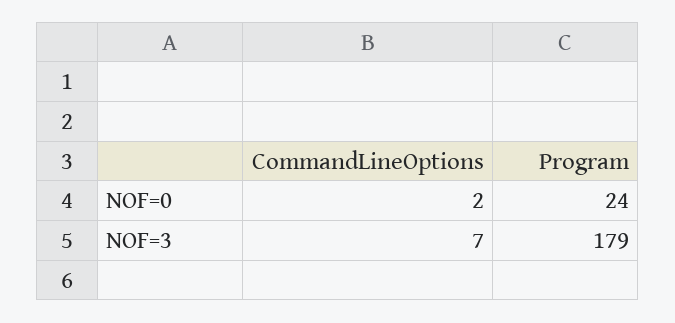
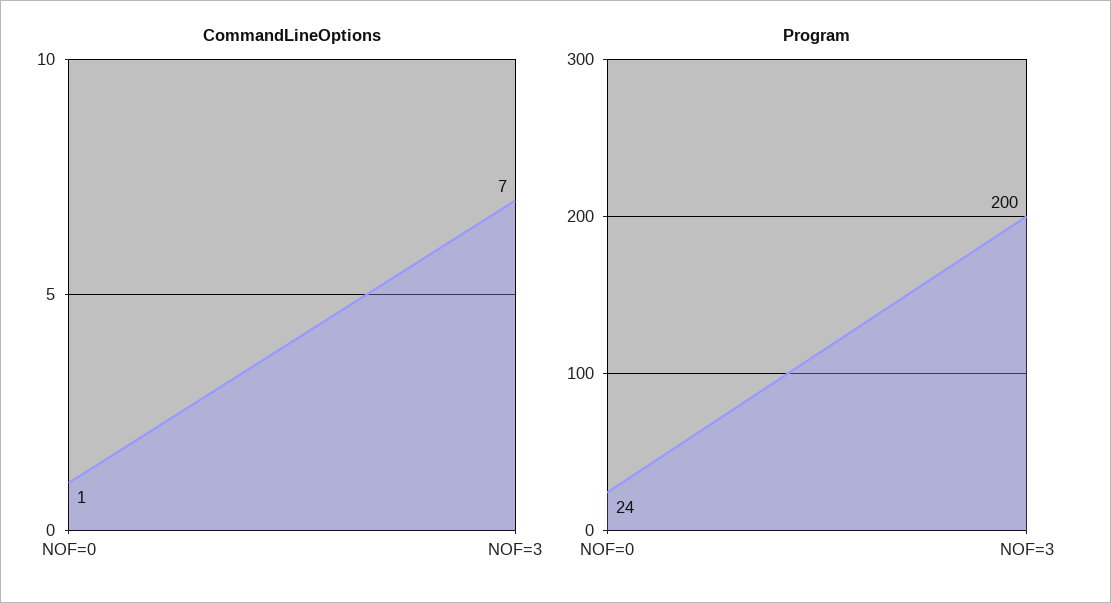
CommandLineOptions, NOF=0: 2 -> 1
Program, NOF=3: 179 -> 200

